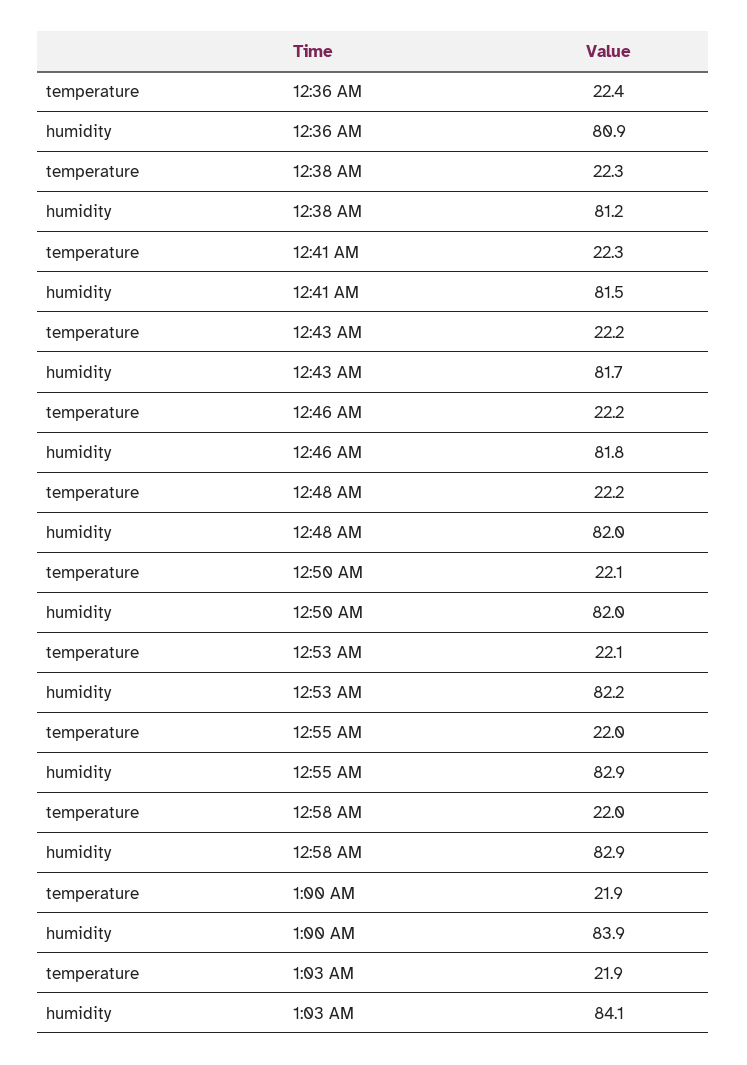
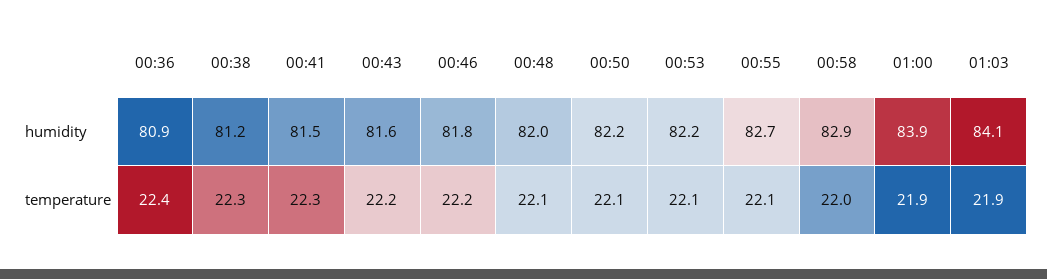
humidity, 12:43 AM: 81.7 -> 81.6
temperature, 12:48 AM: 22.2 -> 22.1
humidity, 12:50 AM: 82 -> 82.2
temperature, 12:55 AM: 22 -> 22.1
humidity, 12:55 AM: 82.9 -> 82.7

